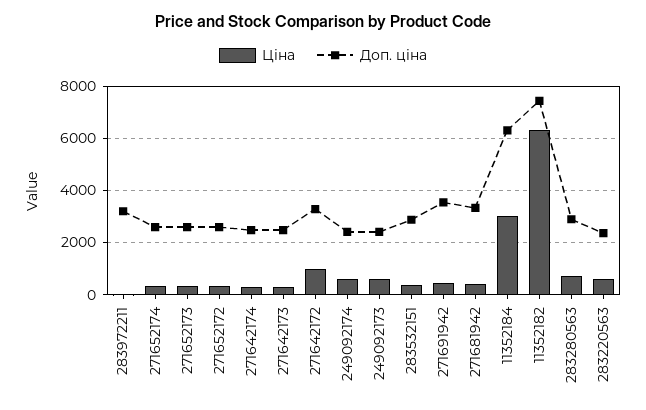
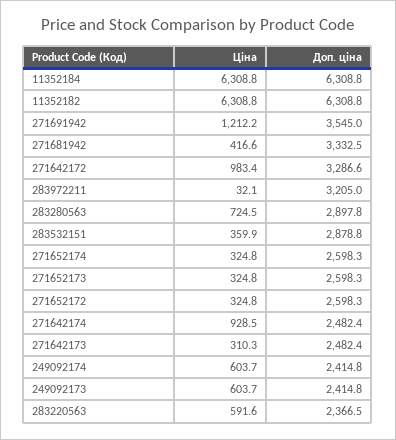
Ціна, 271642174: 250 -> 928.5
Ціна, 271691942: 500 -> 1212.2
Ціна, 11352184: 3000 -> 6308.8
Доп. ціна, 11352182: 7500 -> 6308.8

